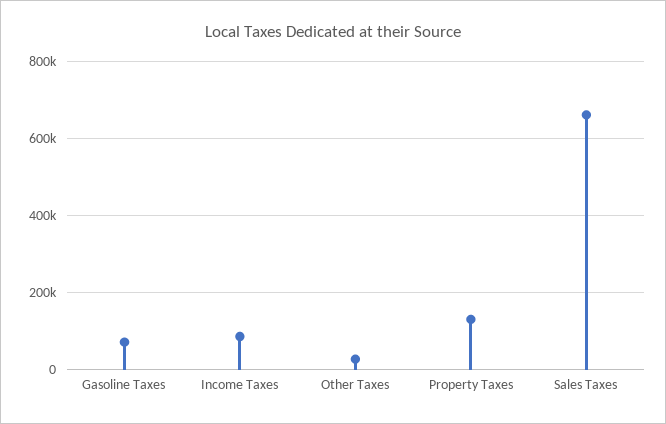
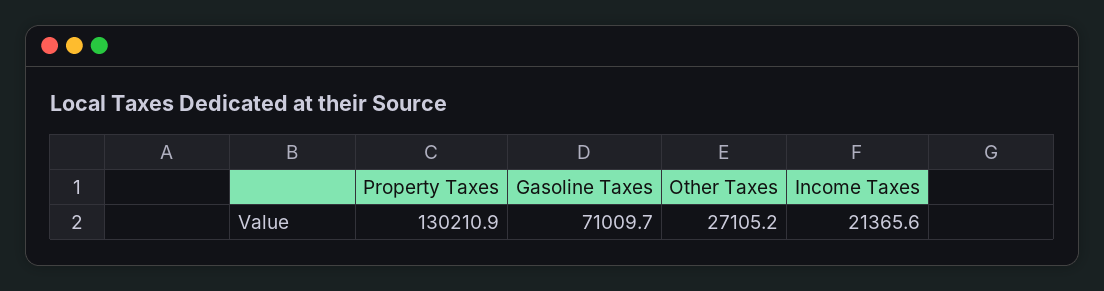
Income Taxes: 80000 -> 21365.6
Sales Taxes: 660000 -> none

